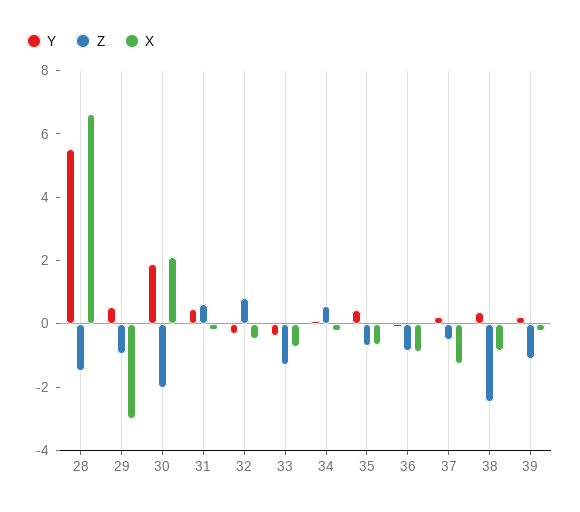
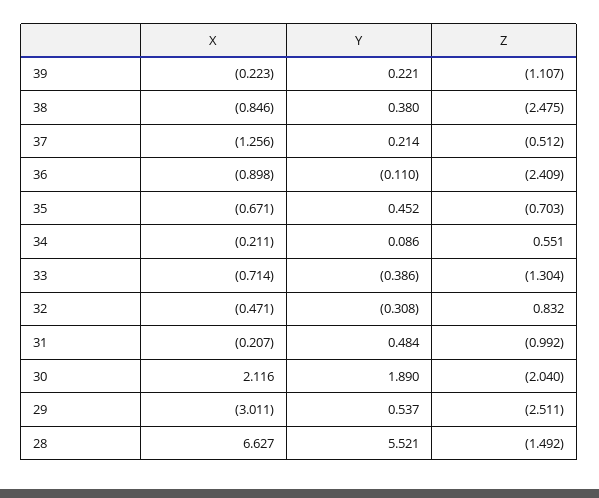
Z, 29: -1 -> -2.511
Z, 31: 0.5 -> -0.992
Z, 36: -1 -> -2.409

